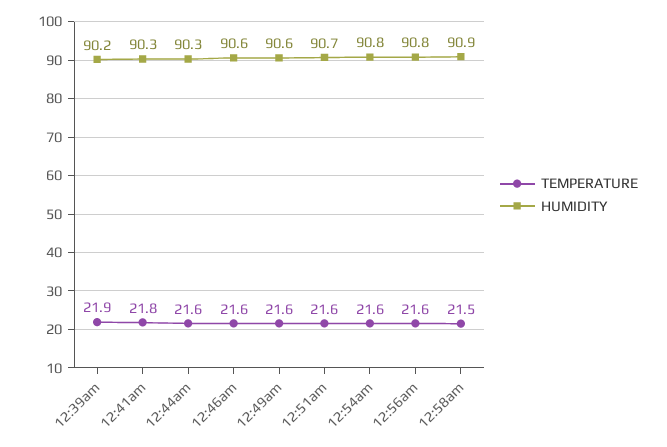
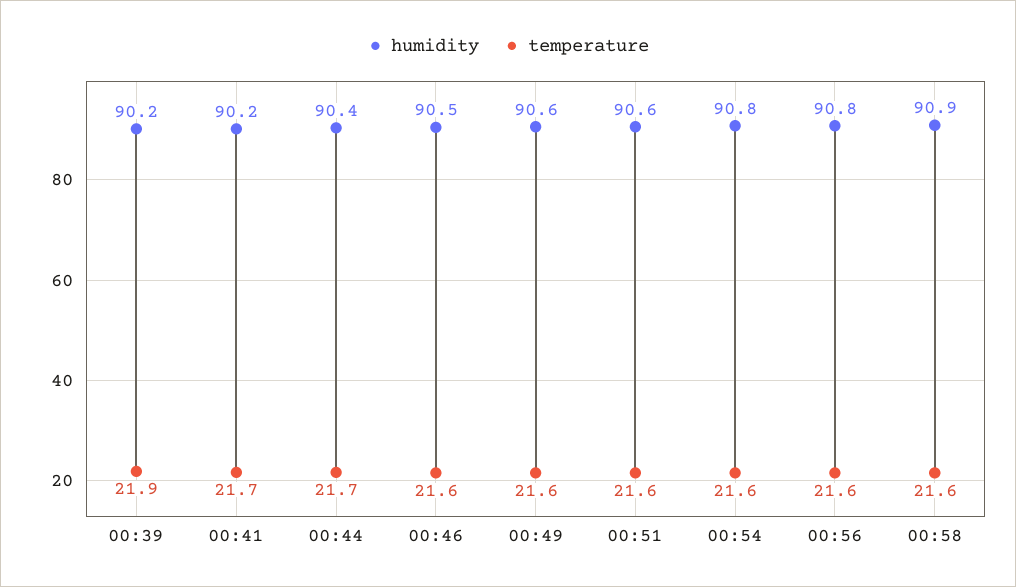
TEMPERATURE, 12:41am: 21.8 -> 21.7
HUMIDITY, 12:41am: 90.3 -> 90.2
TEMPERATURE, 12:44am: 21.6 -> 21.7
HUMIDITY, 12:44am: 90.3 -> 90.4
HUMIDITY, 12:46am: 90.6 -> 90.5
HUMIDITY, 12:51am: 90.7 -> 90.6
TEMPERATURE, 12:58am: 21.5 -> 21.6

